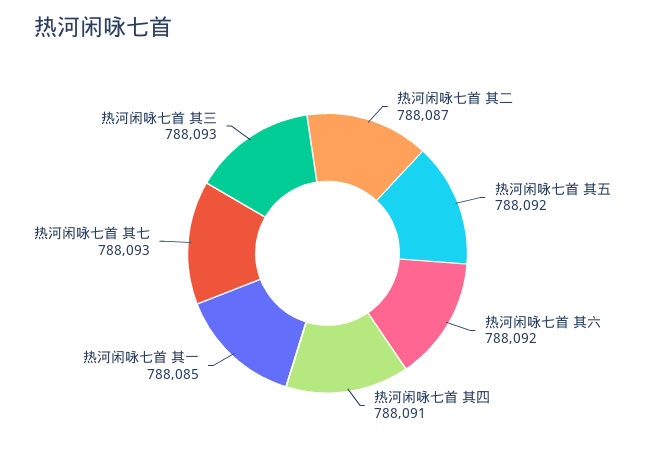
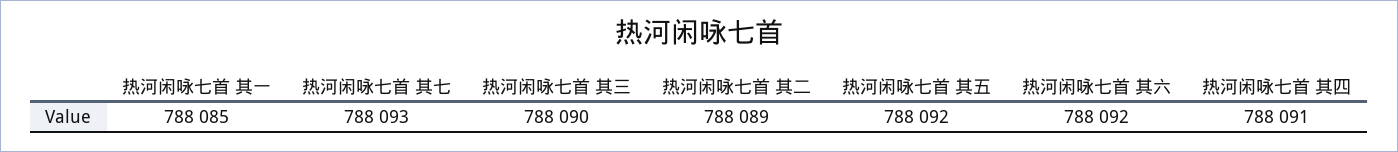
热河闲咏七首 其二: 788087 -> 788089
热河闲咏七首 其三: 788093 -> 788090

